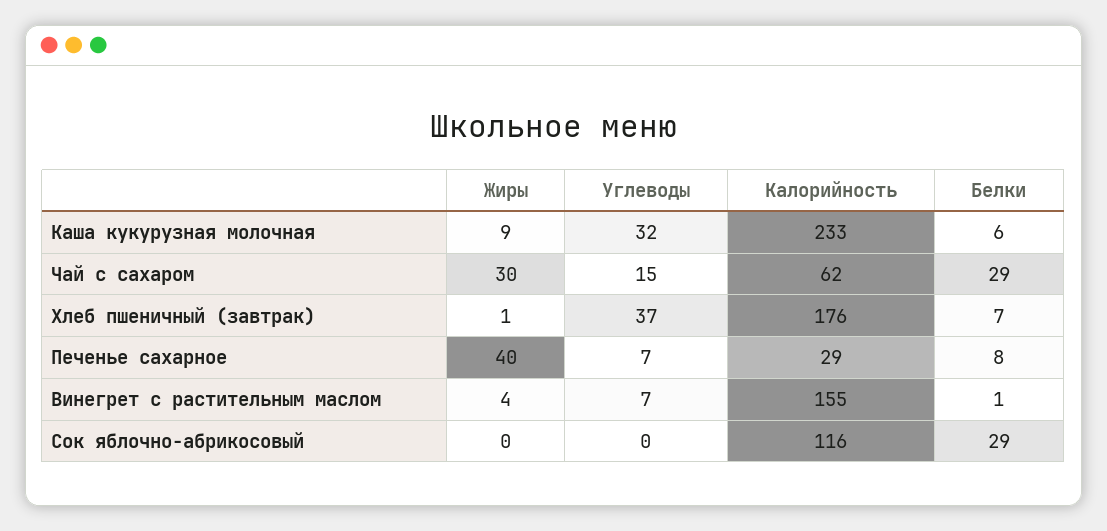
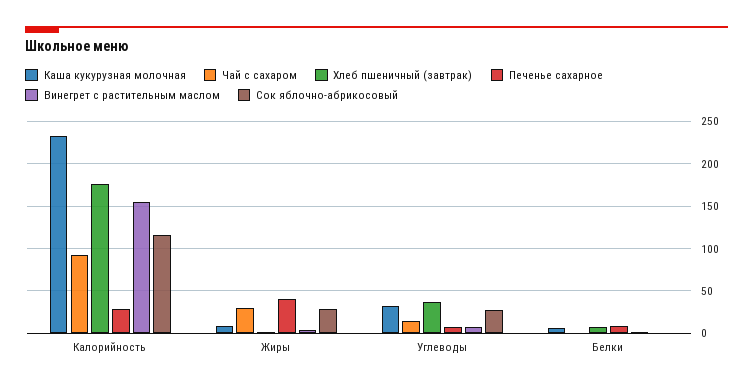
Чай с сахаром, Калорийность: 62 -> 90
Чай с сахаром, Белки: 29 -> 0
Сок яблочно-абрикосовый, Жиры: 0 -> 30
Сок яблочно-абрикосовый, Углеводы: 0 -> 30
Сок яблочно-абрикосовый, Белки: 29 -> 0

